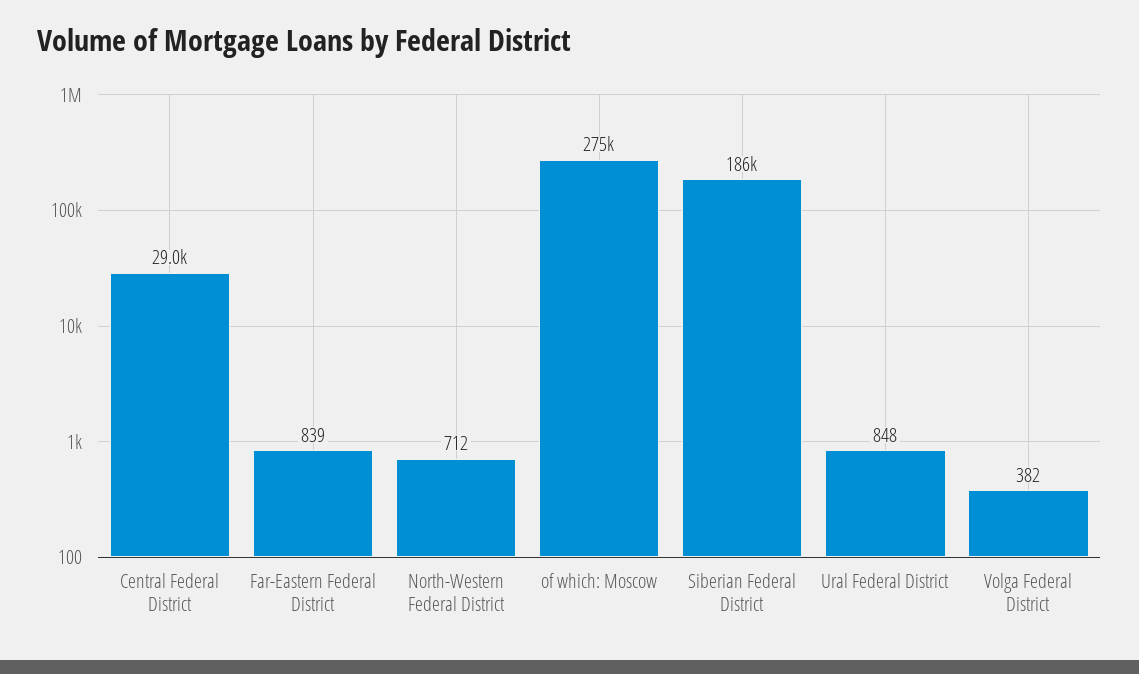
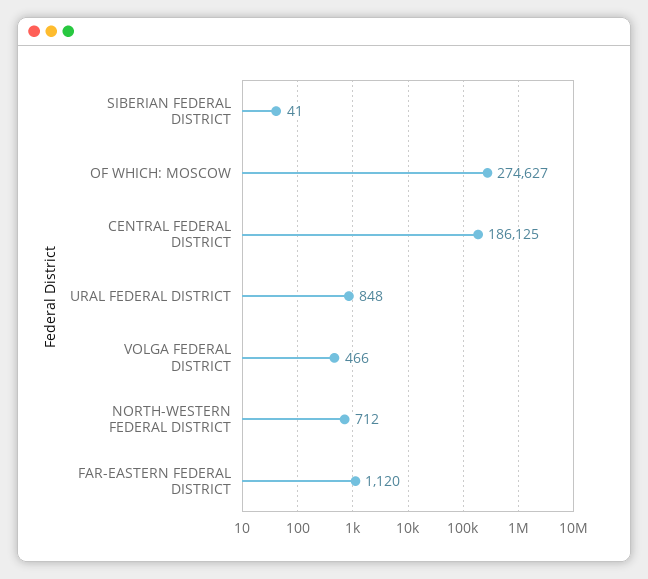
Central Federal District: 29000 -> 186125
Far-Eastern Federal District: 839 -> 1120
Siberian Federal District: 186000 -> 41
Volga Federal District: 382 -> 466

